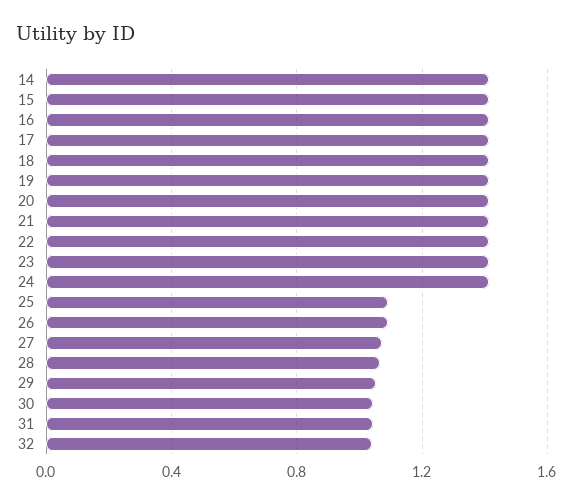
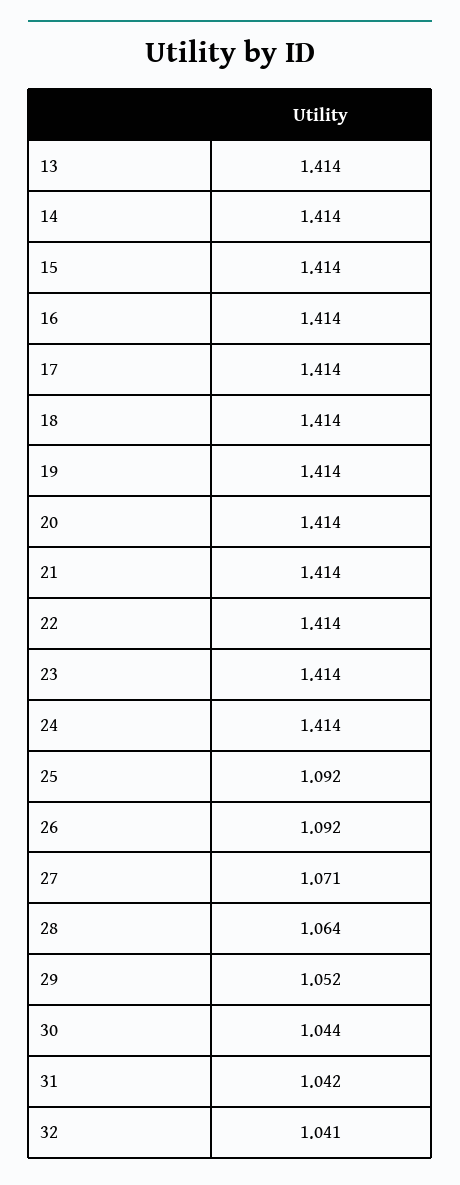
13: none -> 1.414

